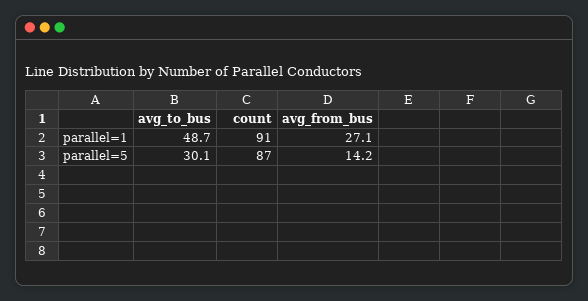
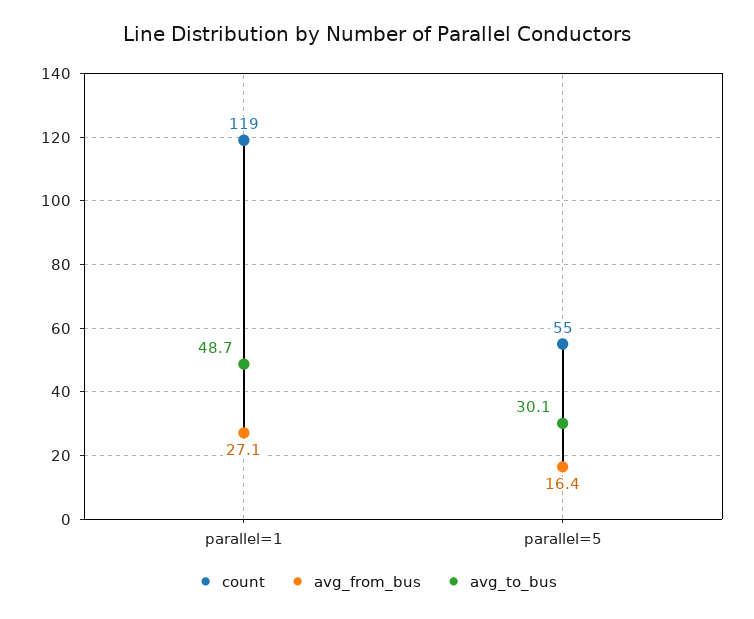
count, parallel=1: 91 -> 119
count, parallel=5: 87 -> 55
avg_from_bus, parallel=5: 14.2 -> 16.4

